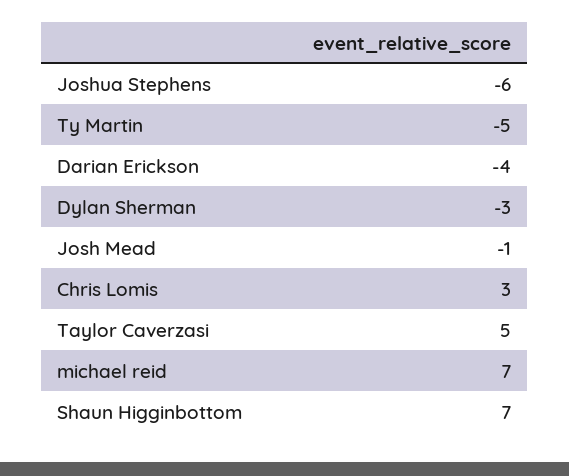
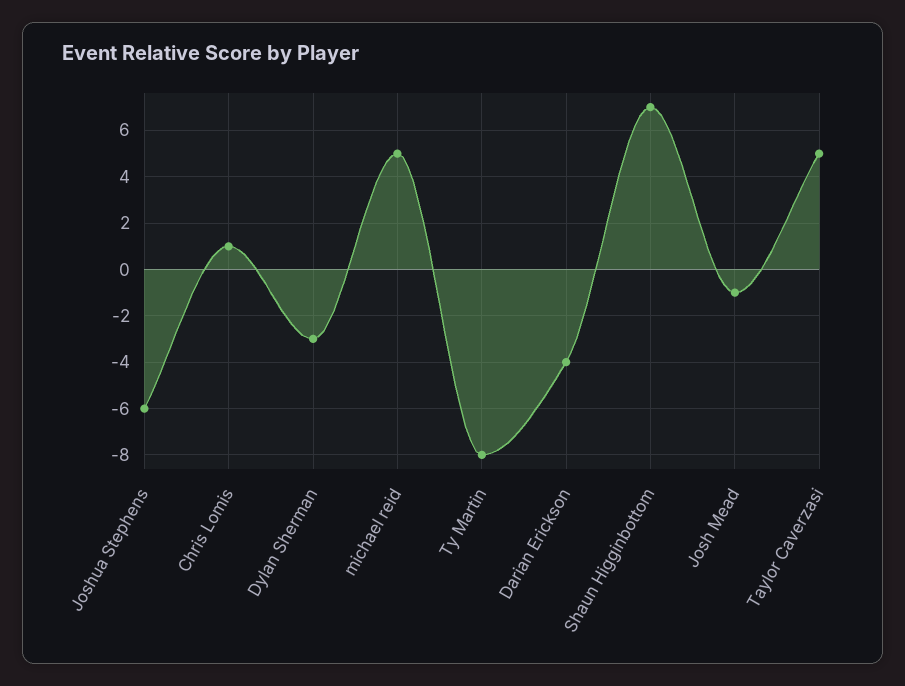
Ty Martin: -5 -> -8
Chris Lomis: 3 -> 1
michael reid: 7 -> 5

